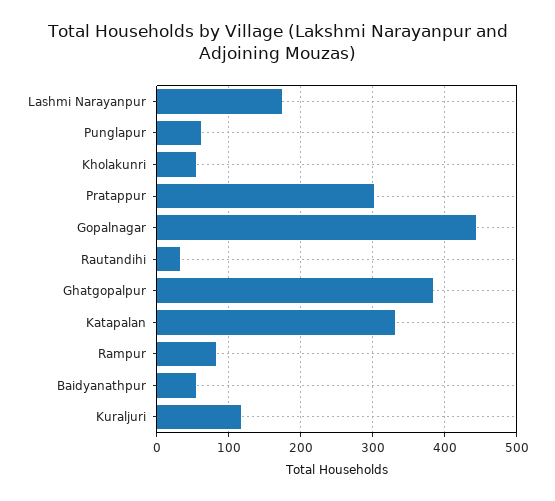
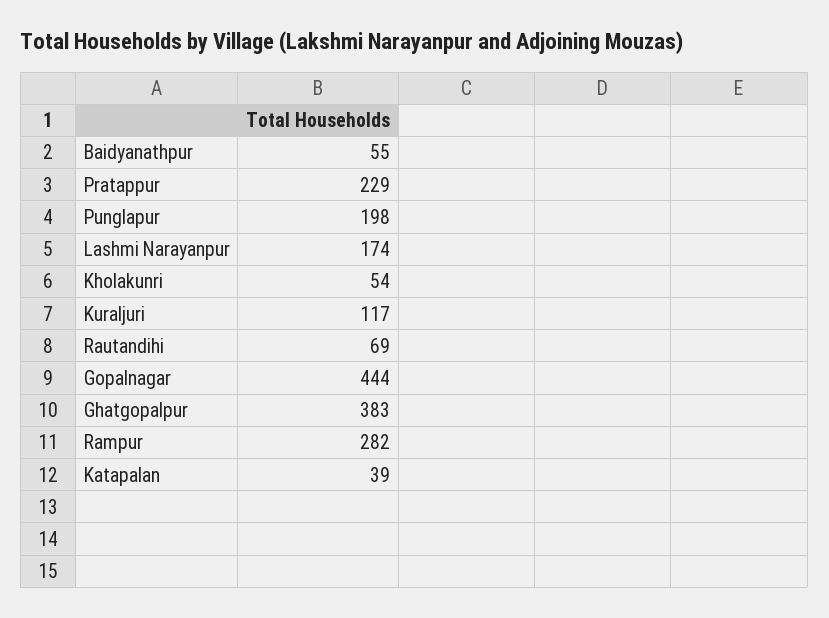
Punglapur: 60 -> 198
Pratappur: 300 -> 229
Rautandihi: 30 -> 69
Katapalan: 330 -> 39
Rampur: 80 -> 282

